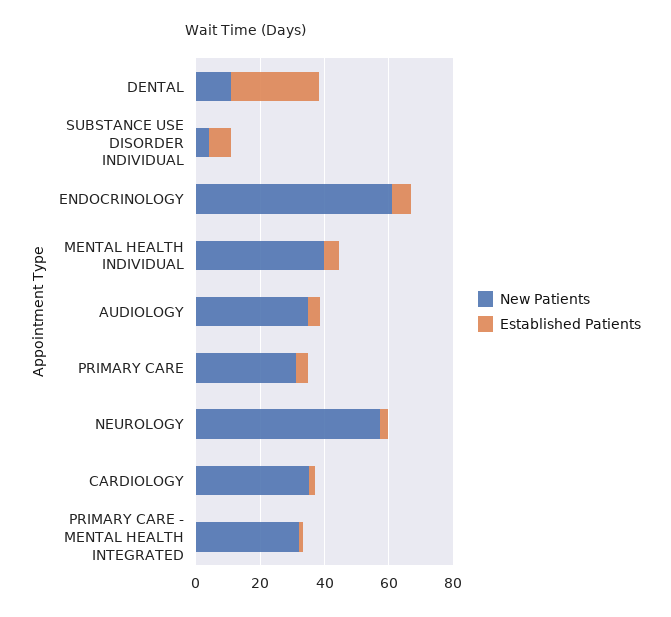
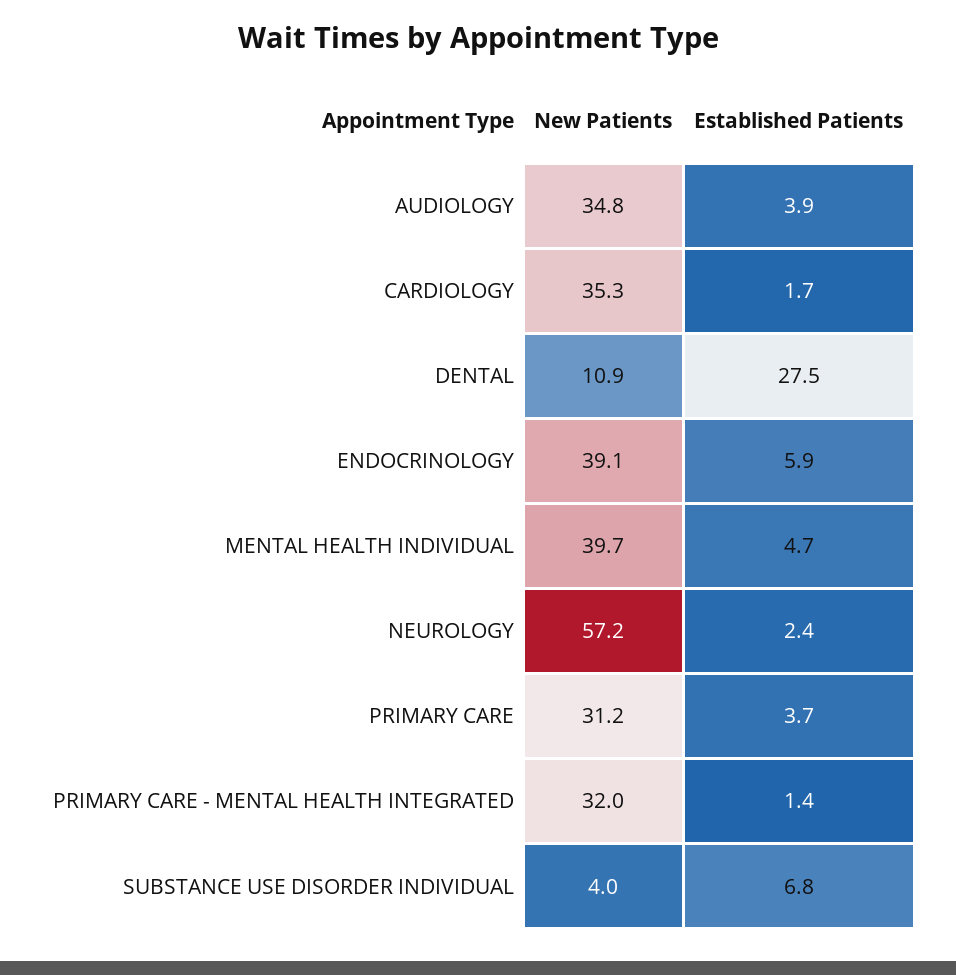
New Patients, ENDOCRINOLOGY: 60 -> 39.1

